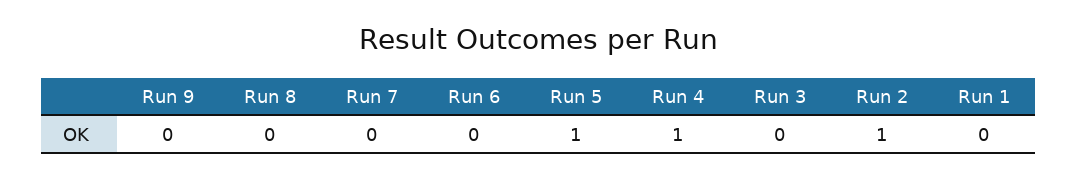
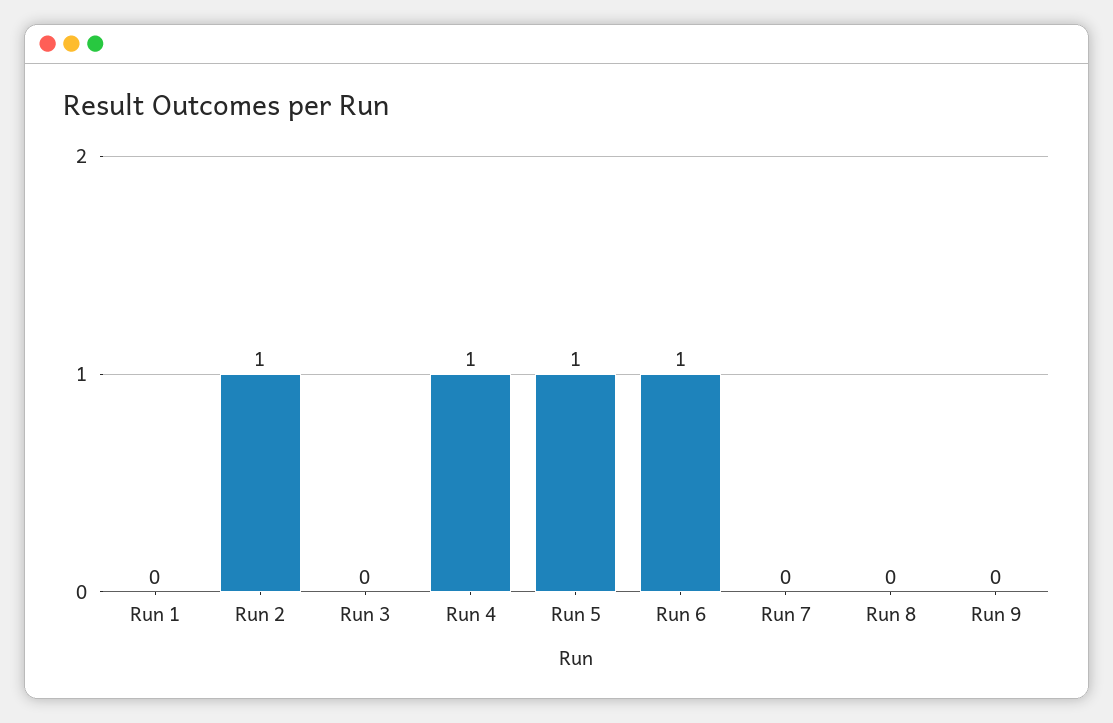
Run 6: 0 -> 1

